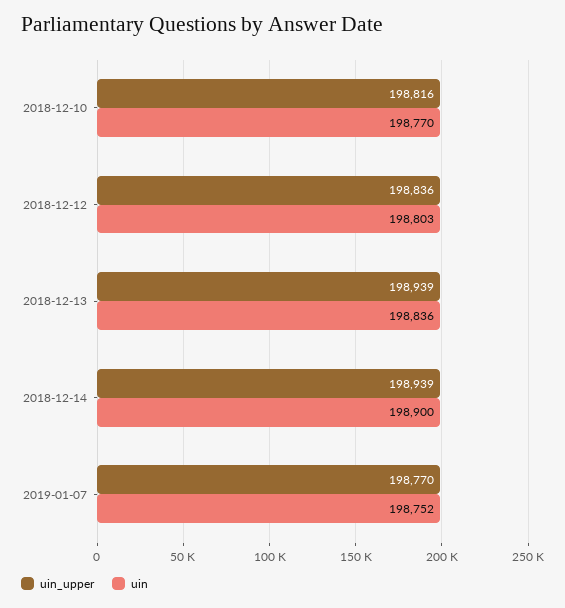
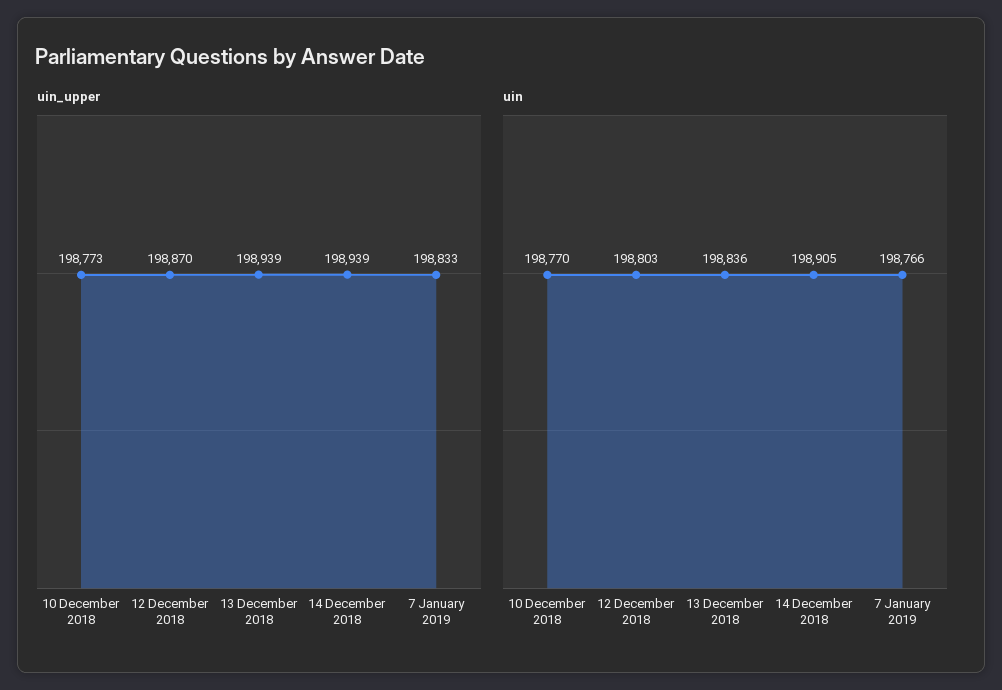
uin_upper, 2018-12-10: 198816 -> 198773
uin_upper, 2018-12-12: 198836 -> 198870
uin, 2018-12-14: 198900 -> 198905
uin_upper, 2019-01-07: 198770 -> 198833
uin, 2019-01-07: 198752 -> 198766

